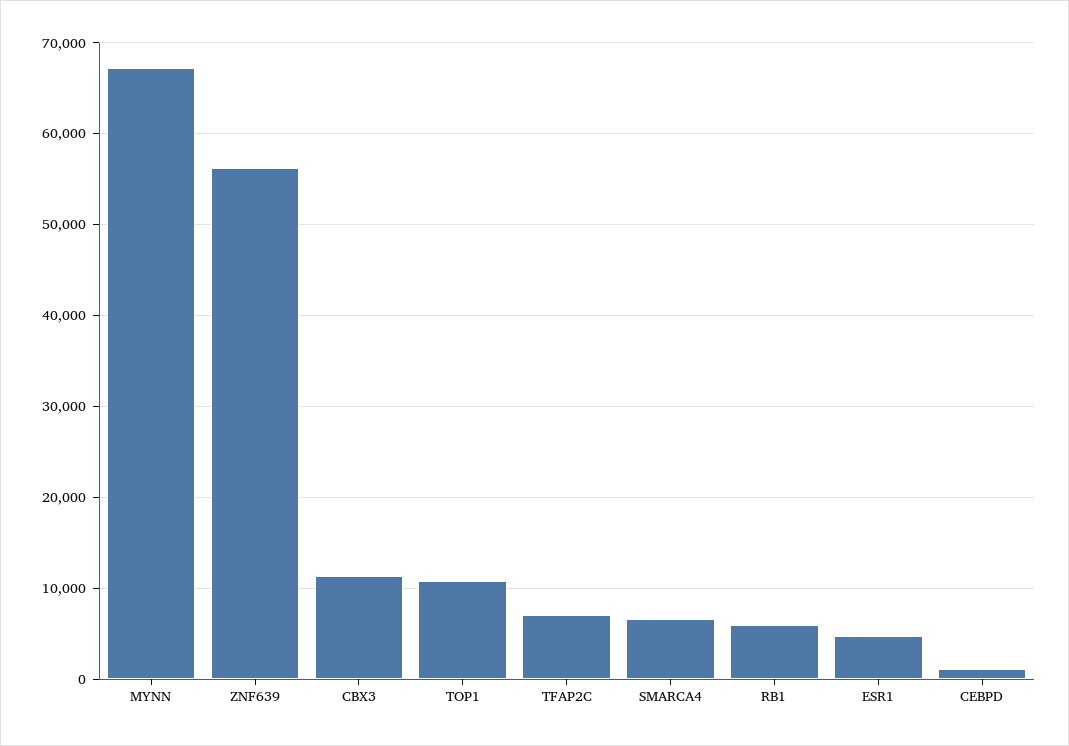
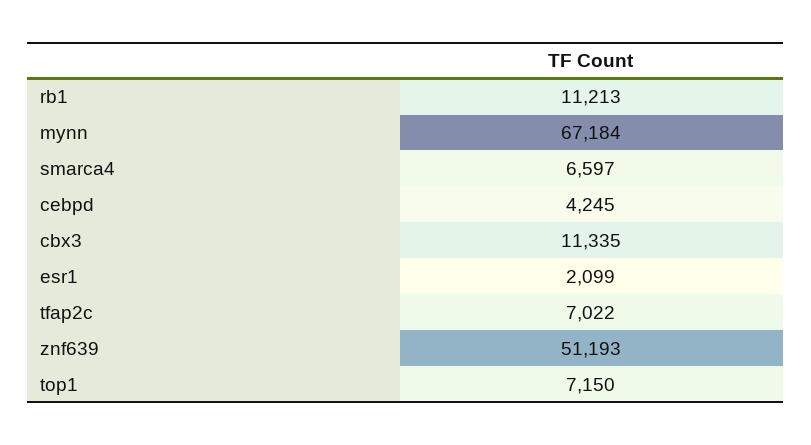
ZNF639: 56000 -> 51193
TOP1: 11000 -> 7150
RB1: 6000 -> 11213
ESR1: 5000 -> 2099
CEBPD: 1000 -> 4245

